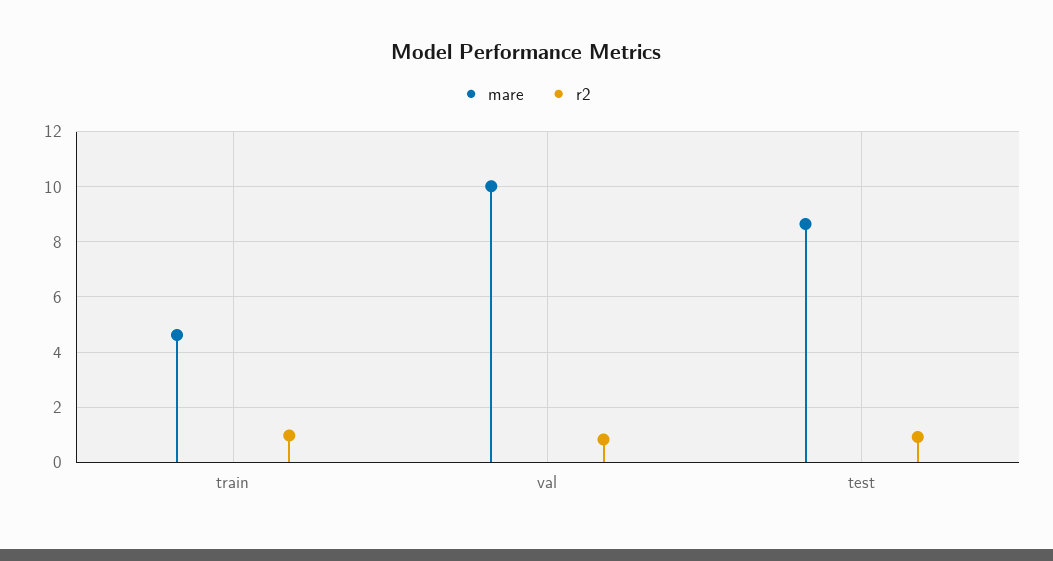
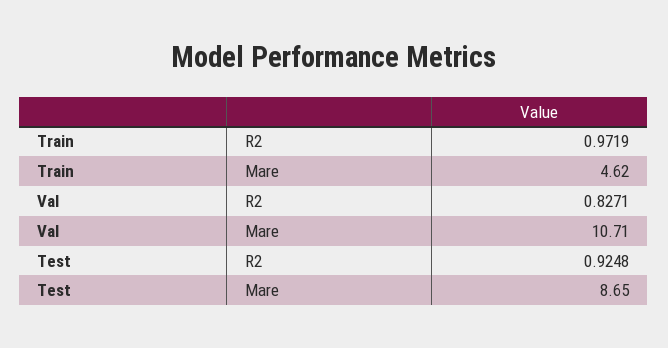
mare, val: 10 -> 10.71

